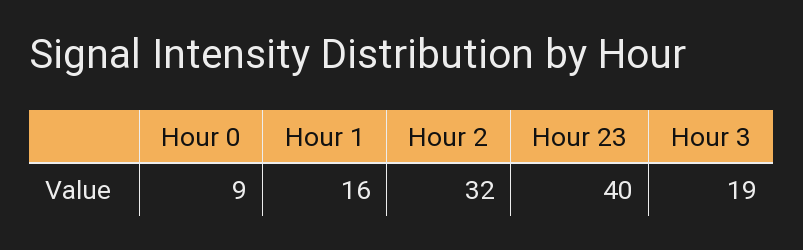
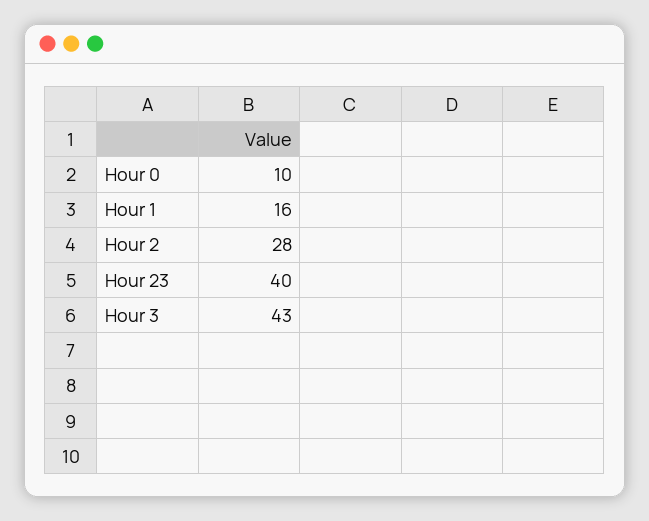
Hour 0: 9 -> 10
Hour 2: 32 -> 28
Hour 3: 19 -> 43

